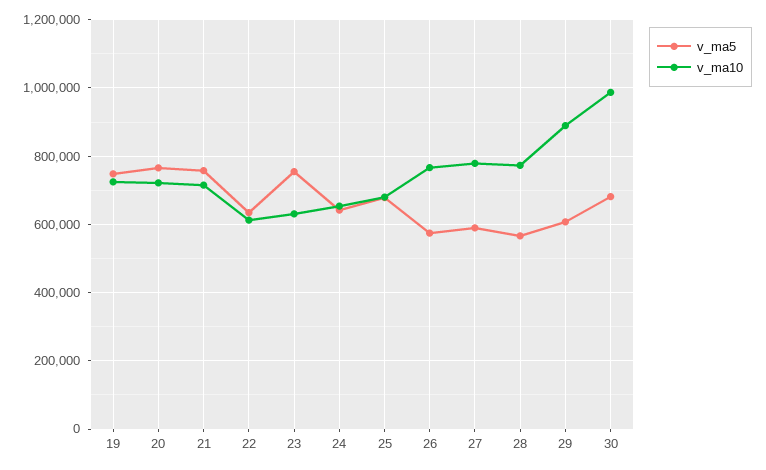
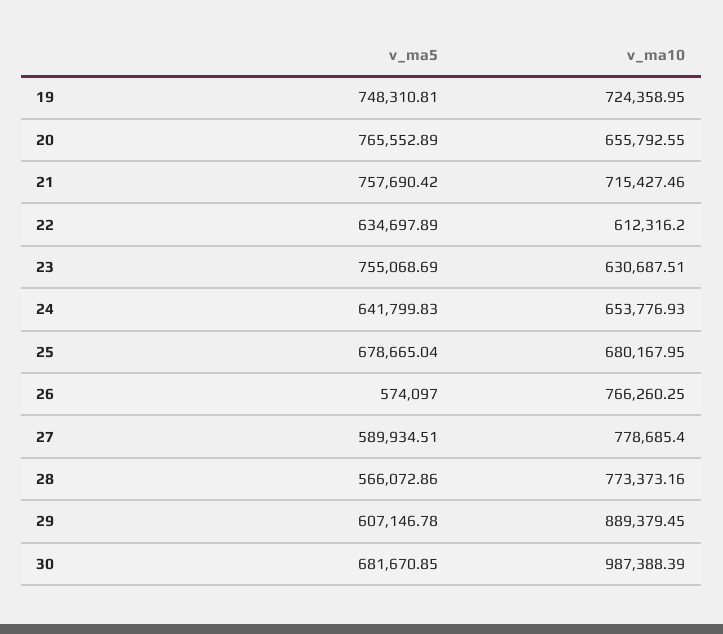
v_ma10, 20: 720000 -> 655792.55

